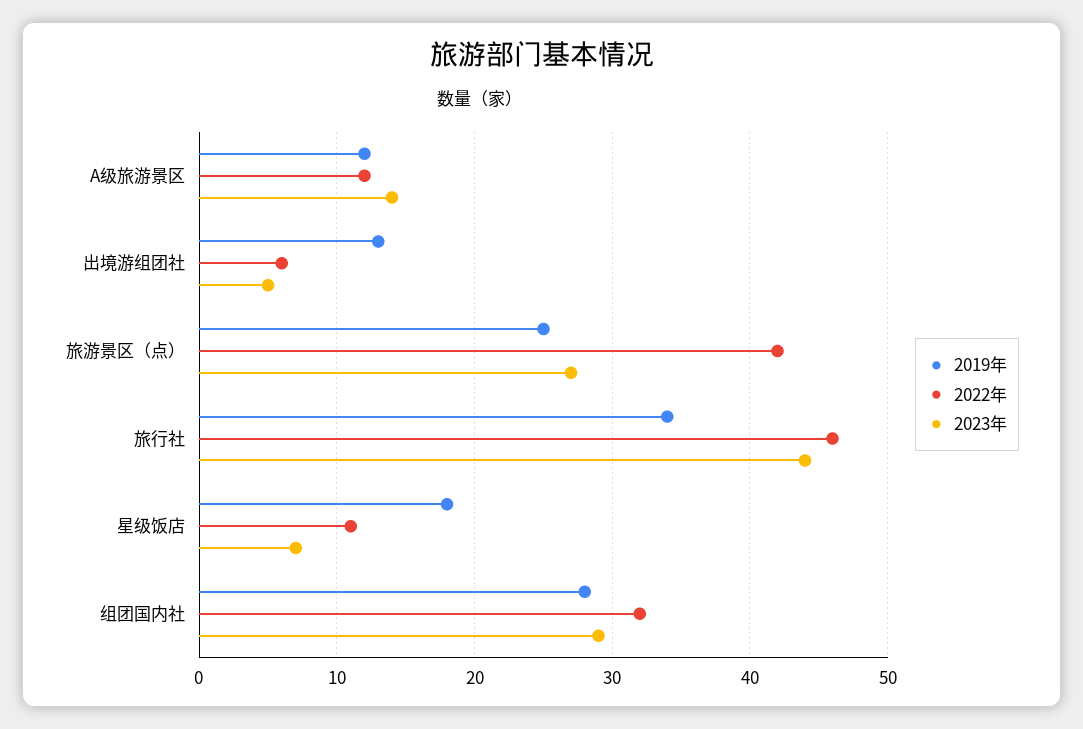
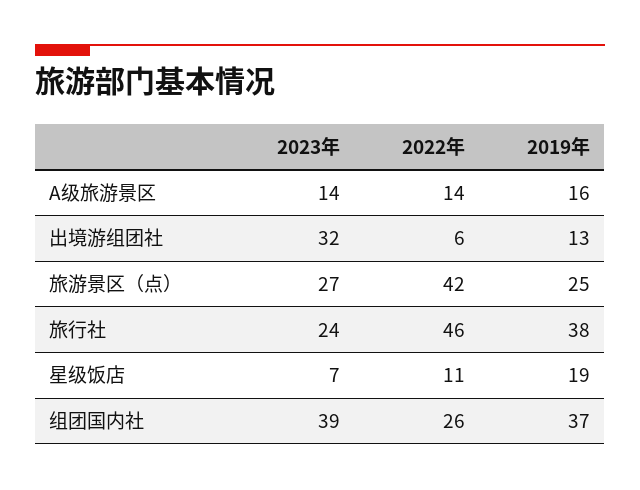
2019年, A级旅游景区: 12 -> 16
2022年, A级旅游景区: 12 -> 14
2023年, 出境游组团社: 5 -> 32
2019年, 旅行社: 34 -> 38
2023年, 旅行社: 44 -> 24
2019年, 星级饭店: 18 -> 19
2019年, 组团国内社: 28 -> 37
2022年, 组团国内社: 32 -> 26
2023年, 组团国内社: 29 -> 39

